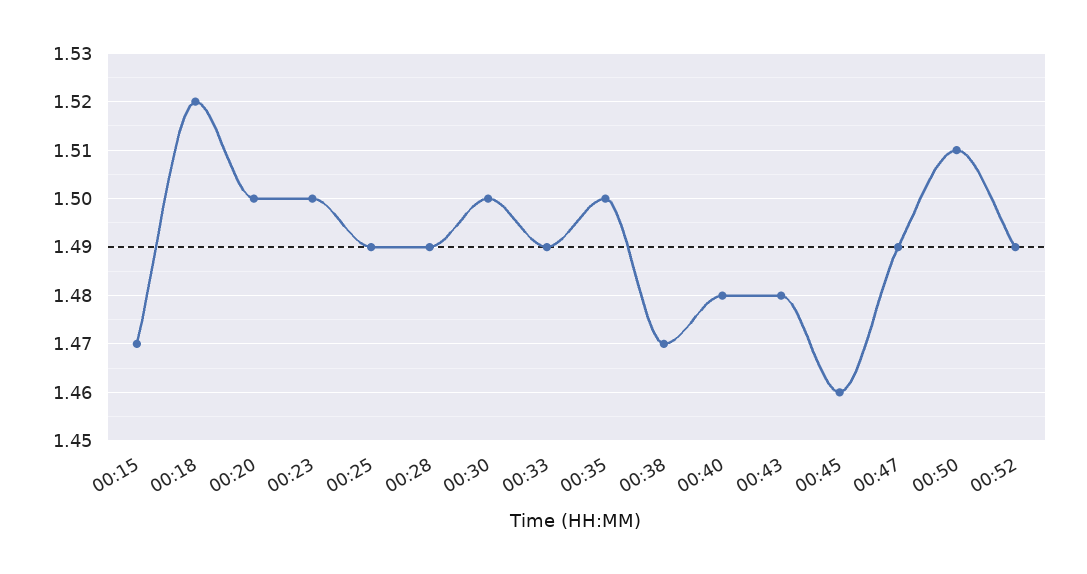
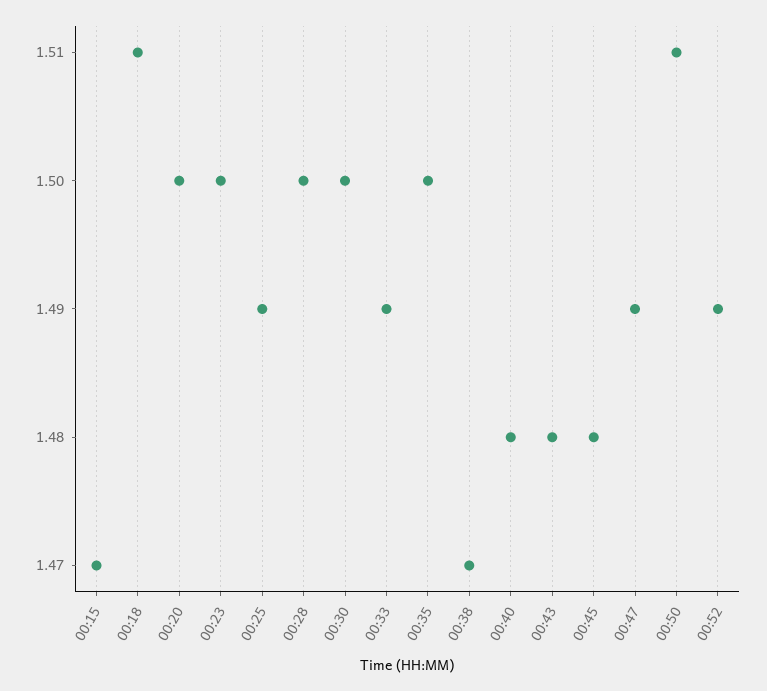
00:18: 1.52 -> 1.51
00:28: 1.49 -> 1.5
00:45: 1.46 -> 1.48

